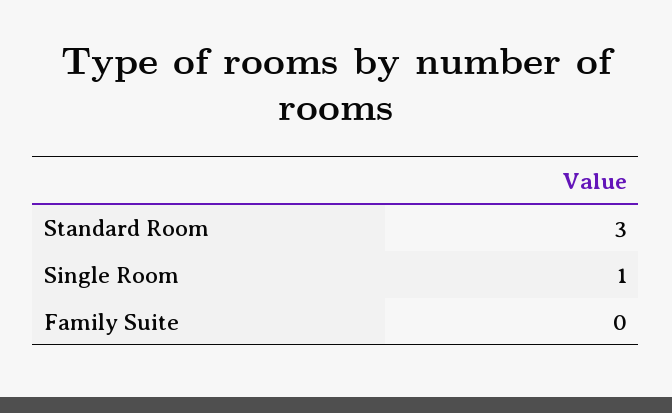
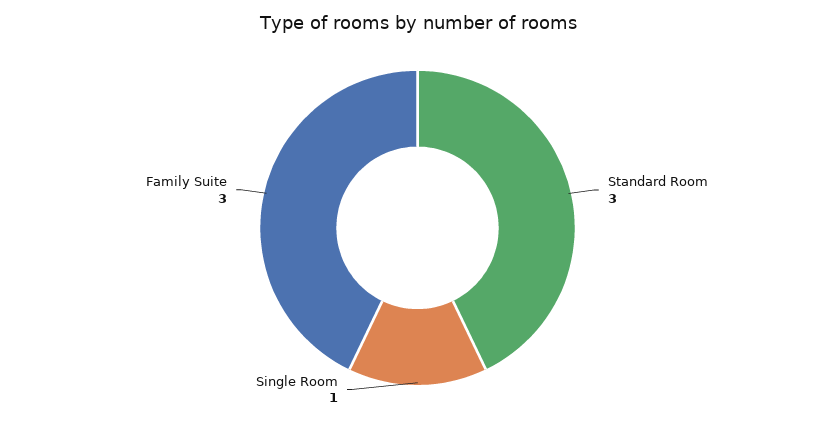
Family Suite: 0 -> 3

